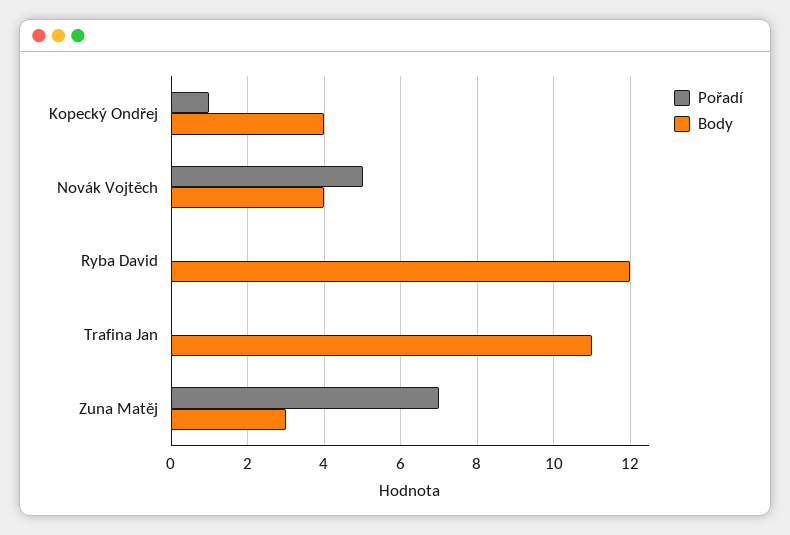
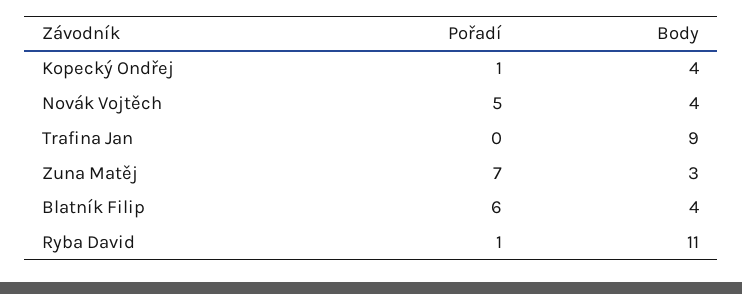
Pořadí, Ryba David: 0 -> 1
Body, Ryba David: 12 -> 11
Body, Trafina Jan: 11 -> 9
Pořadí, Blatník Filip: none -> 6
Body, Blatník Filip: none -> 4

